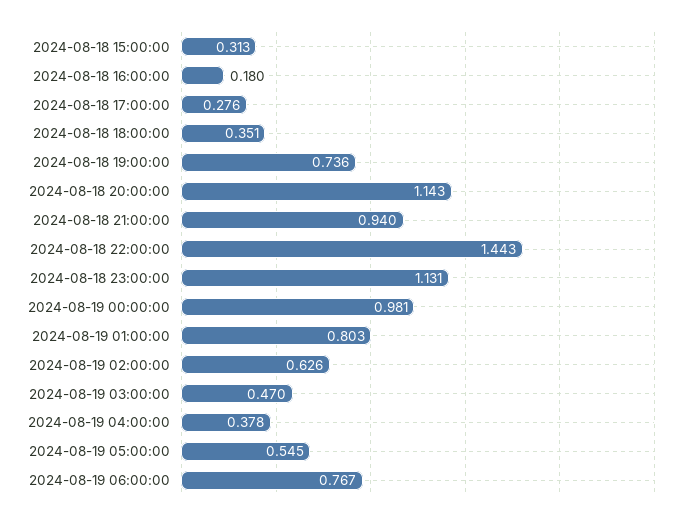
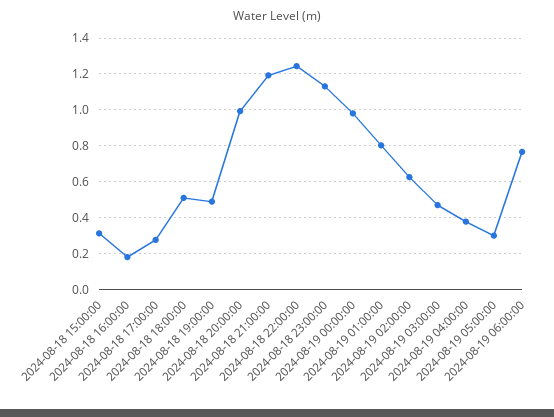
2024-08-18 18:00:00: 0.351 -> 0.5
2024-08-18 19:00:00: 0.736 -> 0.5
2024-08-18 20:00:00: 1.143 -> 1
2024-08-18 21:00:00: 0.94 -> 1.2
2024-08-18 22:00:00: 1.443 -> 1.25
2024-08-19 05:00:00: 0.545 -> 0.3

